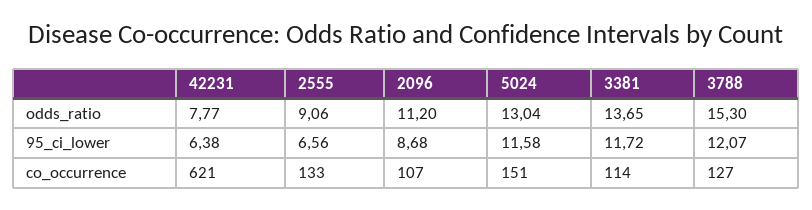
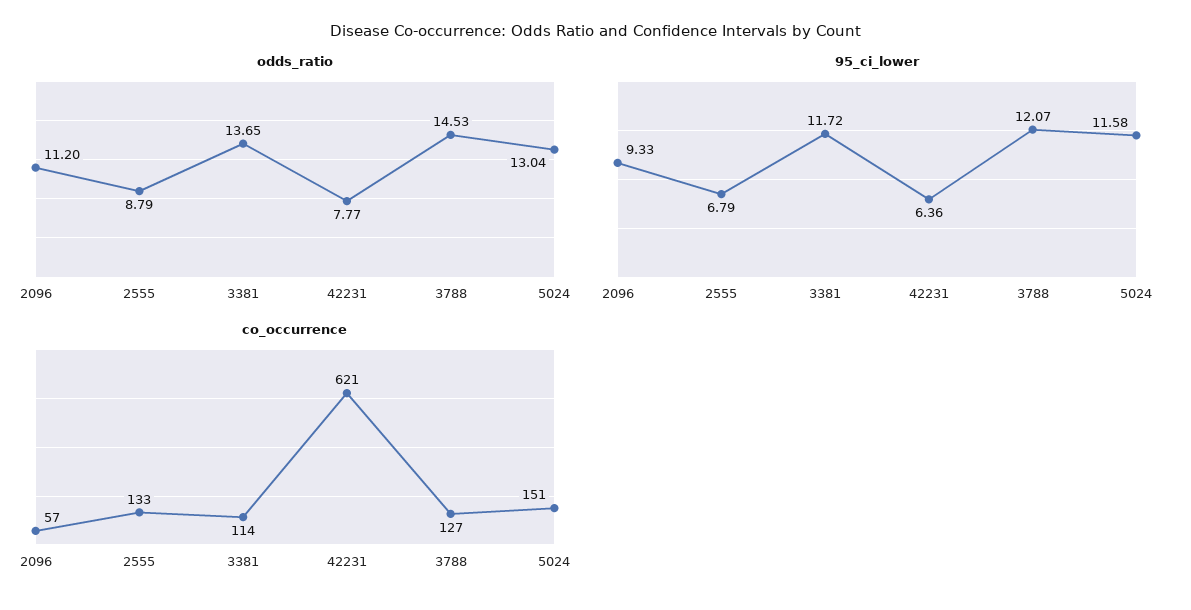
odds_ratio, 2555: 9.06 -> 8.79
odds_ratio, 3788: 15.3 -> 14.53
95_ci_lower, 42231: 6.38 -> 6.36
95_ci_lower, 2555: 6.56 -> 6.79
95_ci_lower, 2096: 8.68 -> 9.33
co_occurrence, 2096: 107 -> 57

